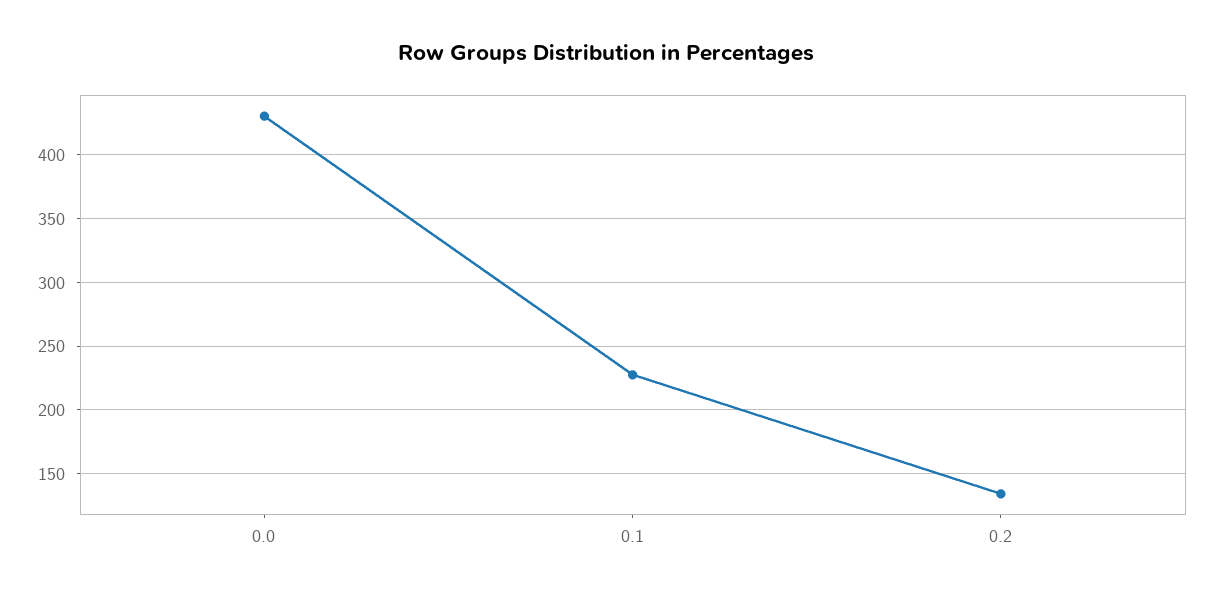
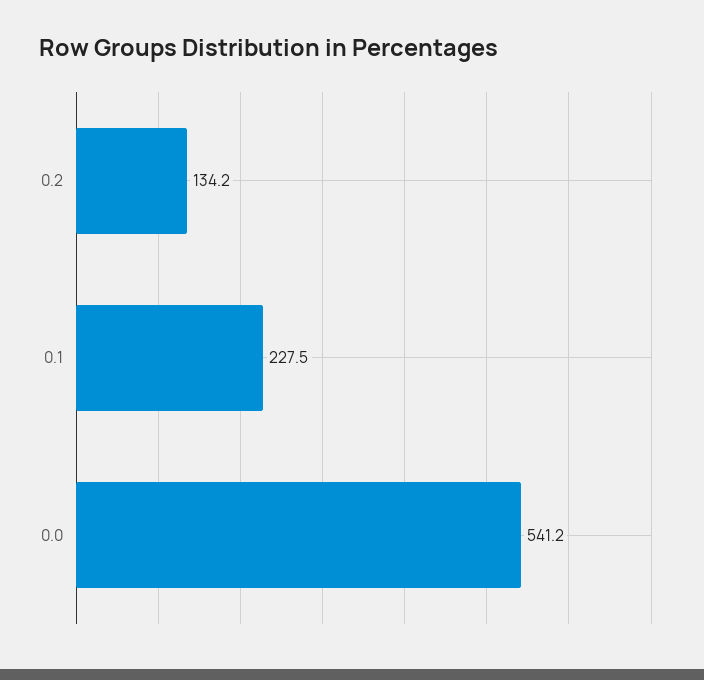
0.0: 430 -> 541.2

